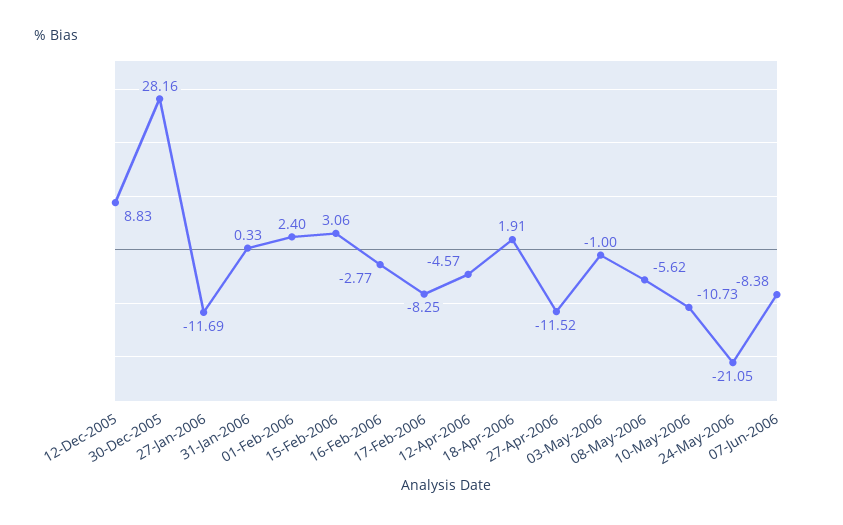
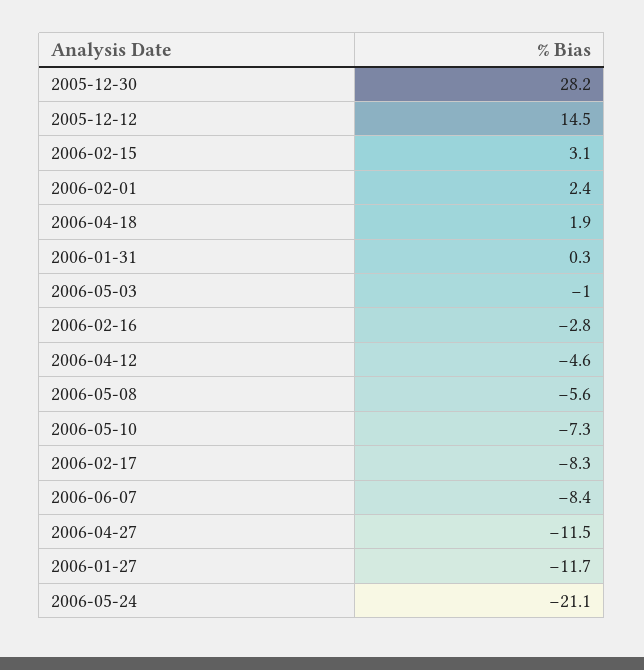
12-Dec-2005: 8.83 -> 14.5
10-May-2006: -10.73 -> -7.3

